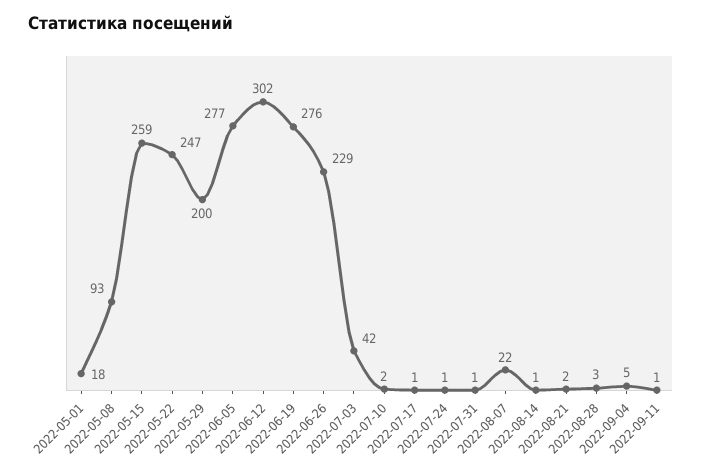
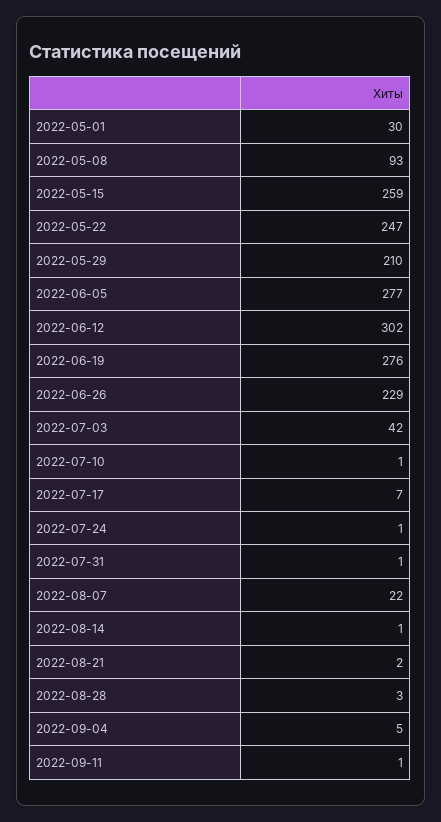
2022-05-01: 18 -> 30
2022-05-29: 200 -> 210
2022-07-10: 2 -> 1
2022-07-17: 1 -> 7

